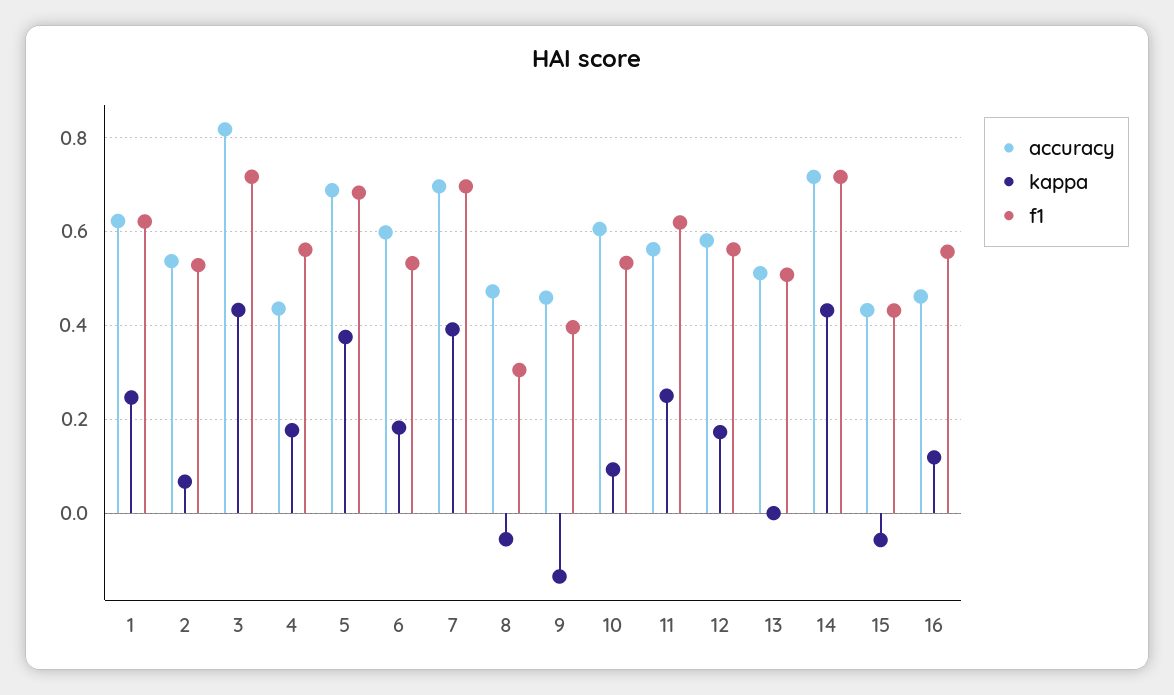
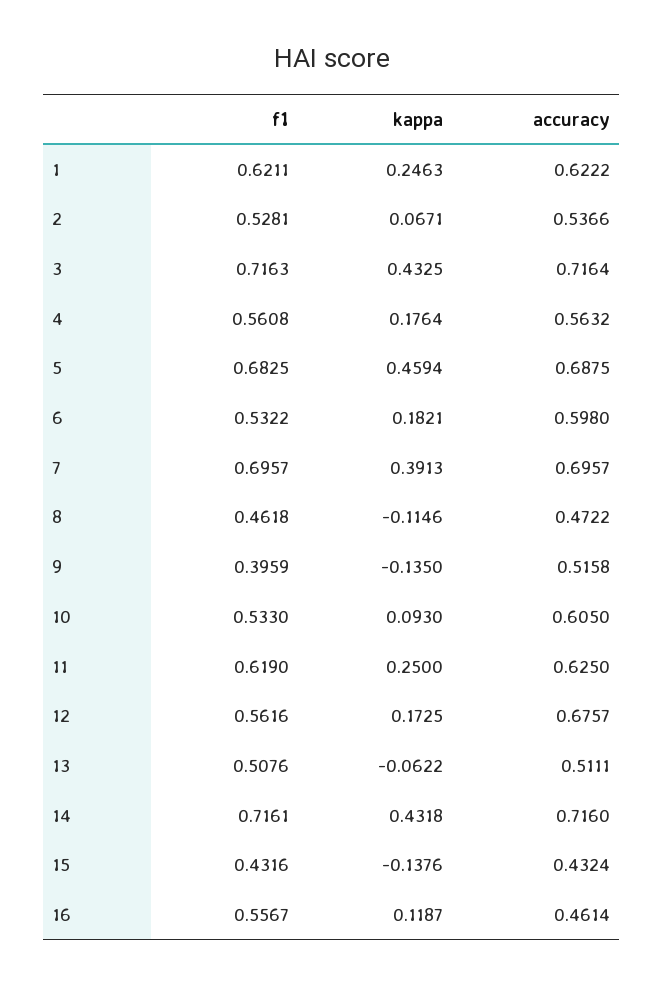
accuracy, 3: 0.82 -> 0.7164
accuracy, 4: 0.44 -> 0.5632
kappa, 5: 0.38 -> 0.4594
kappa, 8: -0.06 -> -0.1146
f1, 8: 0.3 -> 0.4618
accuracy, 9: 0.46 -> 0.5158
accuracy, 11: 0.56 -> 0.625
accuracy, 12: 0.58 -> 0.6757
kappa, 13: 0 -> -0.0622
kappa, 15: -0.06 -> -0.1376

